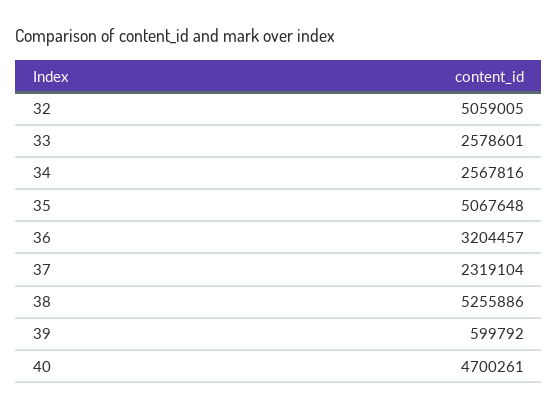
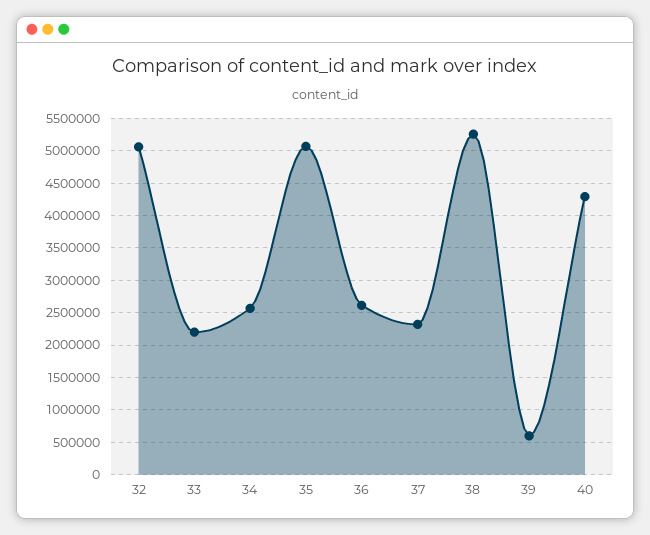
33: 2578601 -> 2200000
36: 3204457 -> 2600000
40: 4700261 -> 4300000

